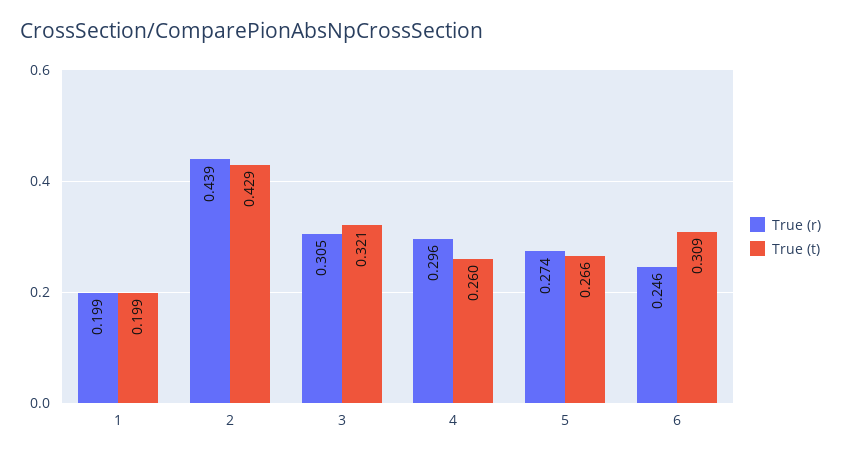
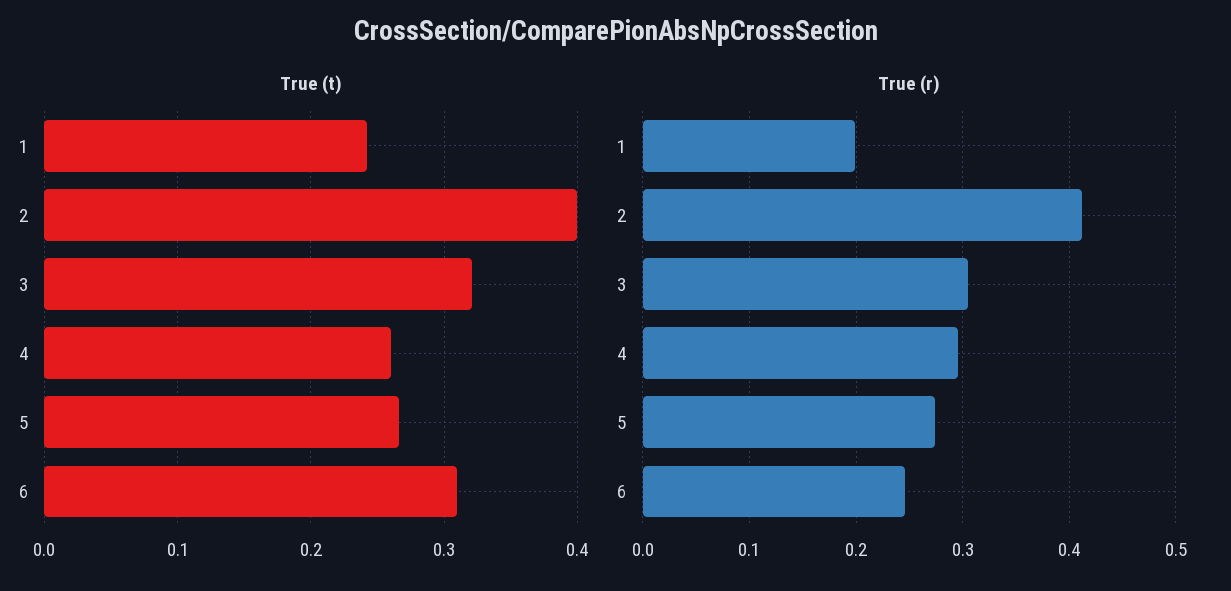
True (t), 1: 0.199 -> 0.24
True (r), 2: 0.439 -> 0.41
True (t), 2: 0.429 -> 0.4

